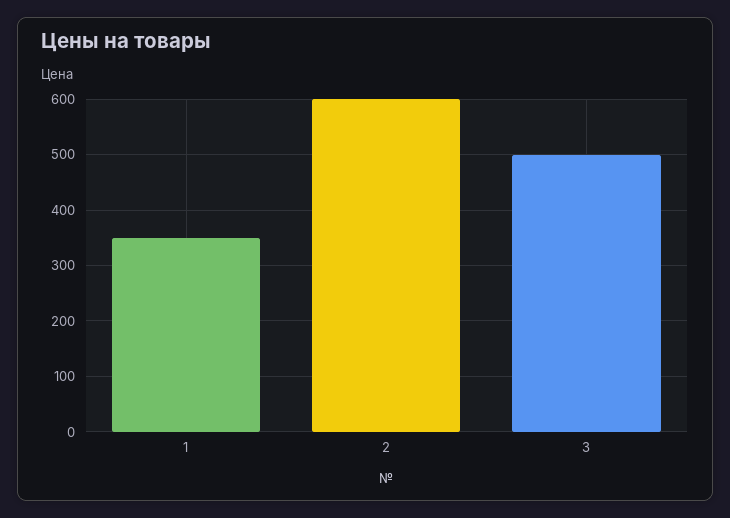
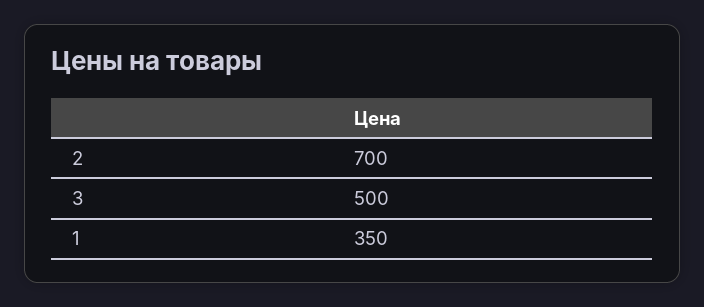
2: 600 -> 700

